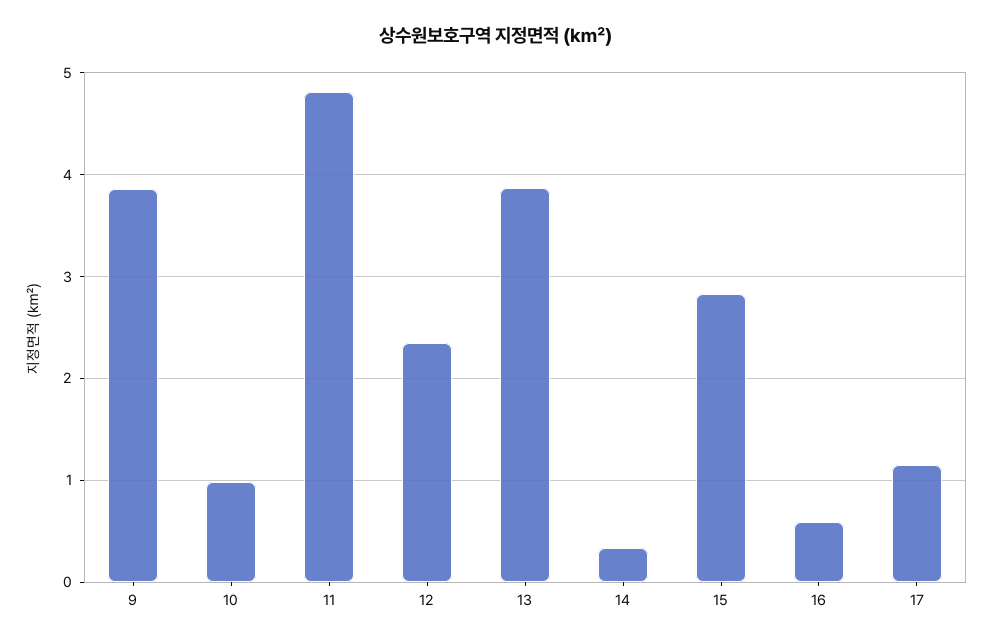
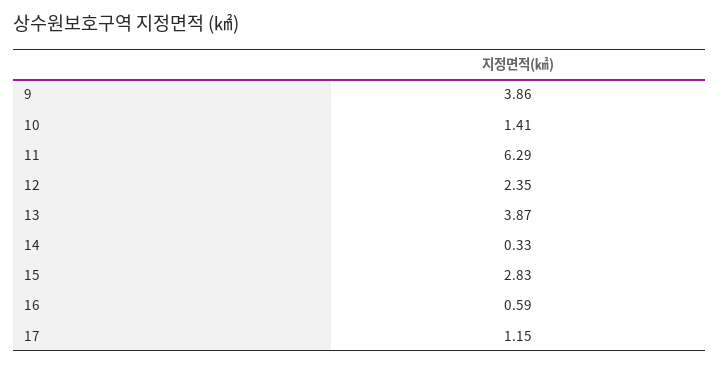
10: 1 -> 1.41
11: 4.8 -> 6.29

